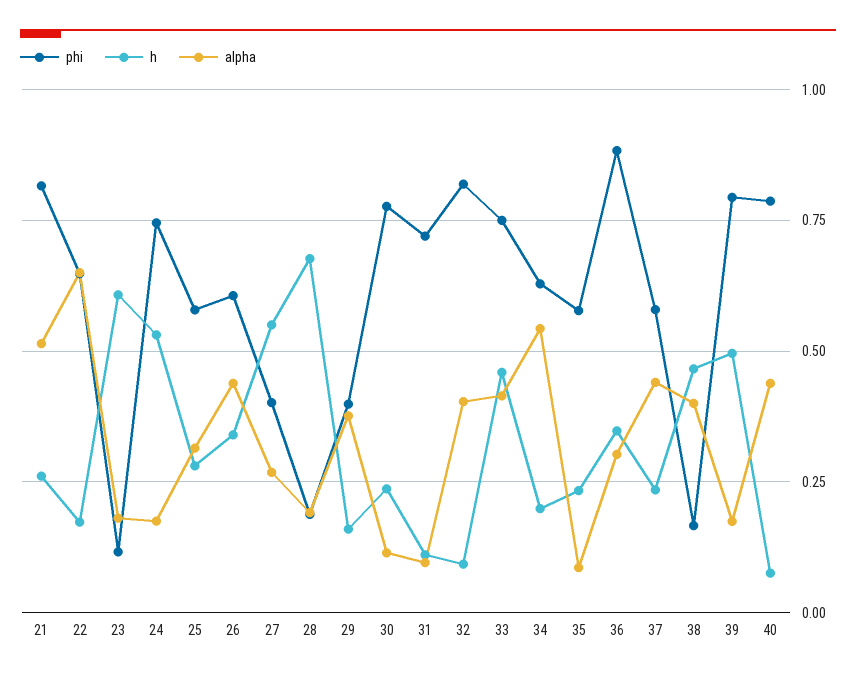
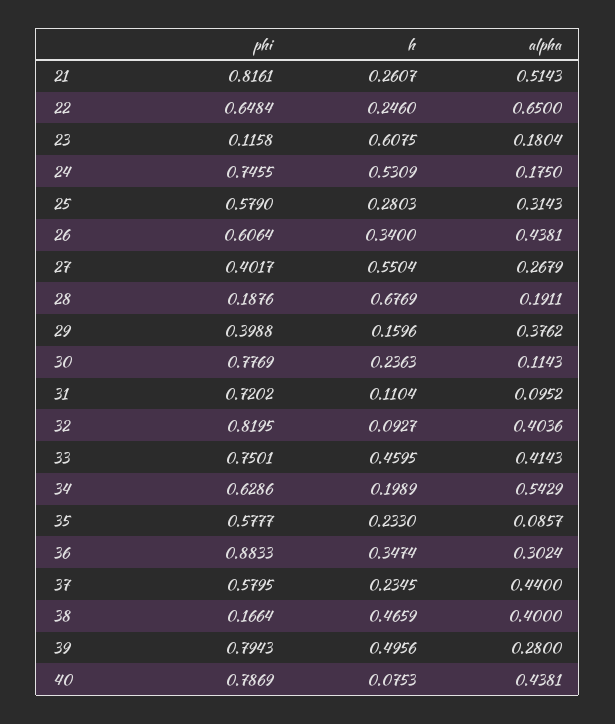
h, 22: 0.175 -> 0.246
alpha, 39: 0.175 -> 0.28

